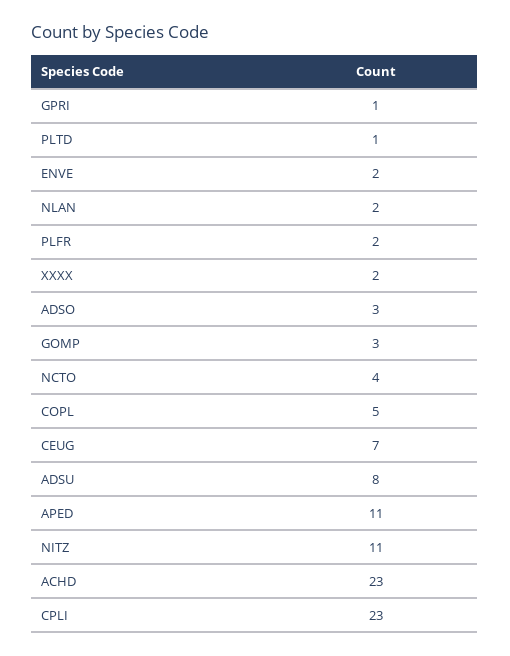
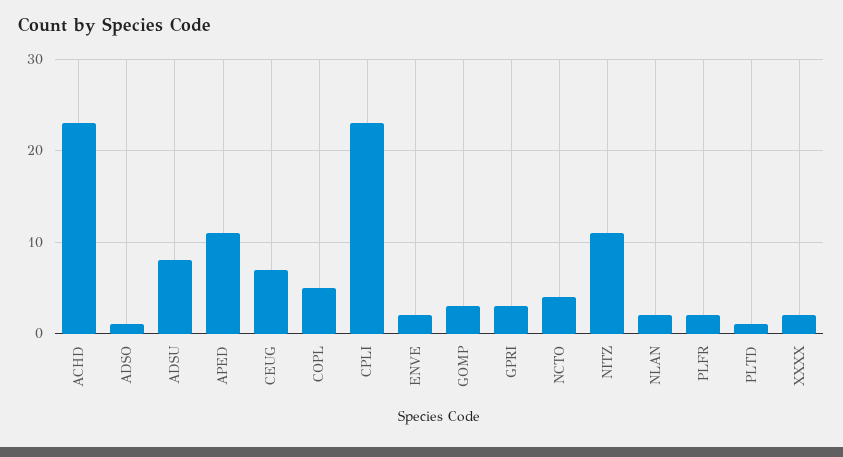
GPRI: 1 -> 3
ADSO: 3 -> 1

